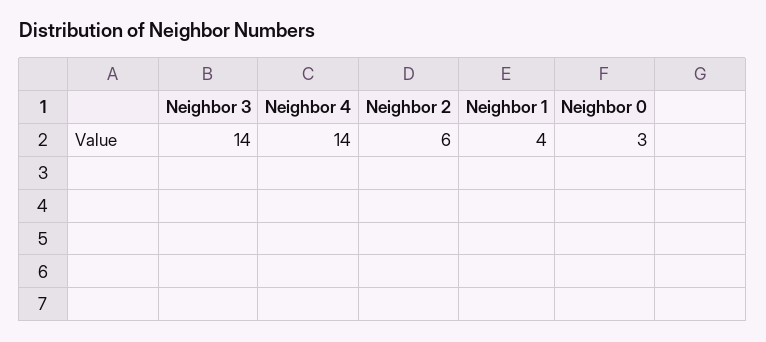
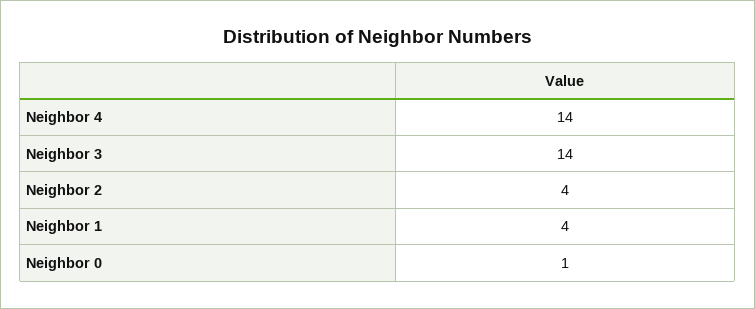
Neighbor 2: 6 -> 4
Neighbor 0: 3 -> 1

